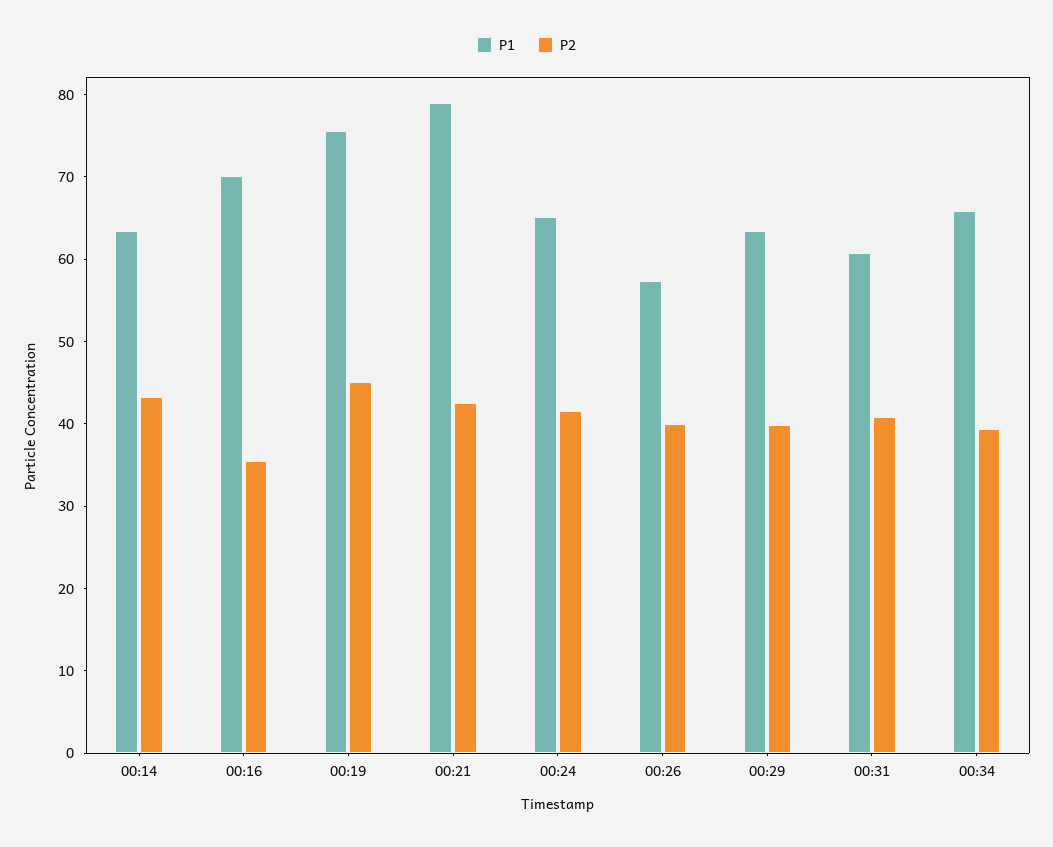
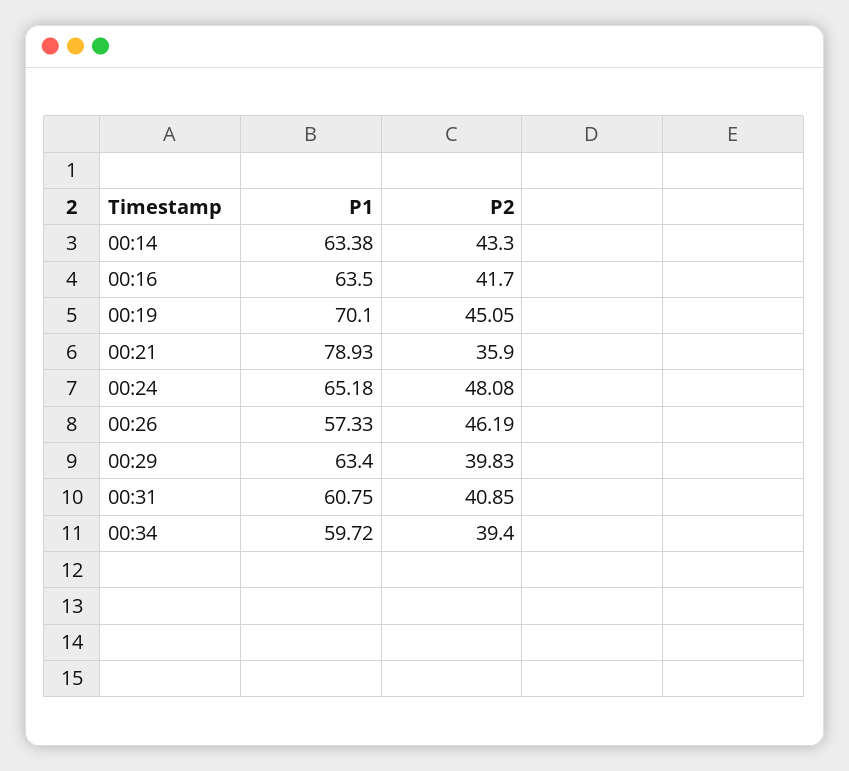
P1, 00:16: 70 -> 63.5
P2, 00:16: 36 -> 41.7
P1, 00:19: 76 -> 70.1
P2, 00:21: 42 -> 35.9
P2, 00:24: 42 -> 48.08
P2, 00:26: 40 -> 46.19
P1, 00:34: 66 -> 59.72

